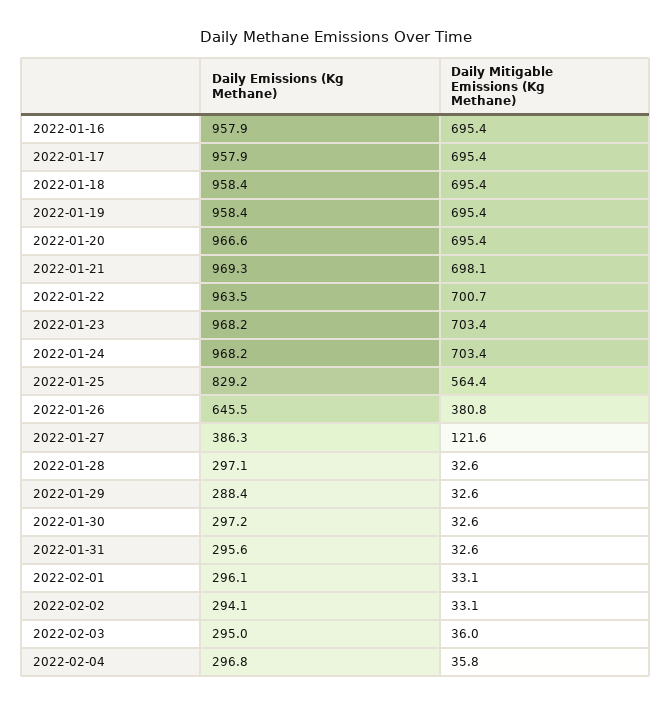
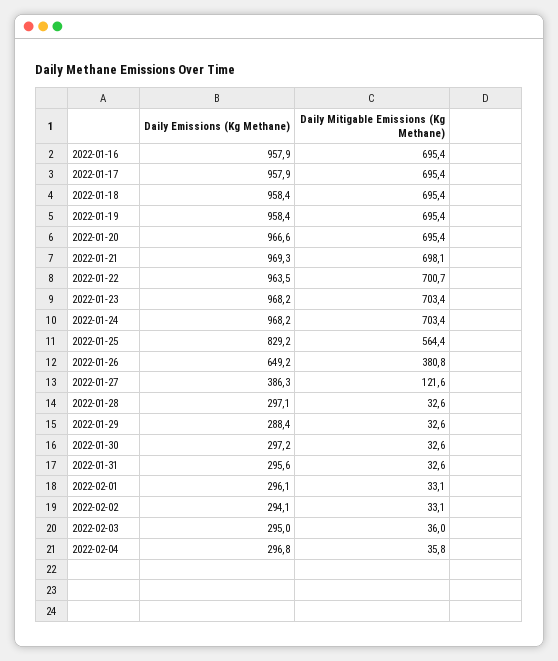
Daily Emissions (Kg Methane), 2022-01-26: 645.5 -> 649.2

